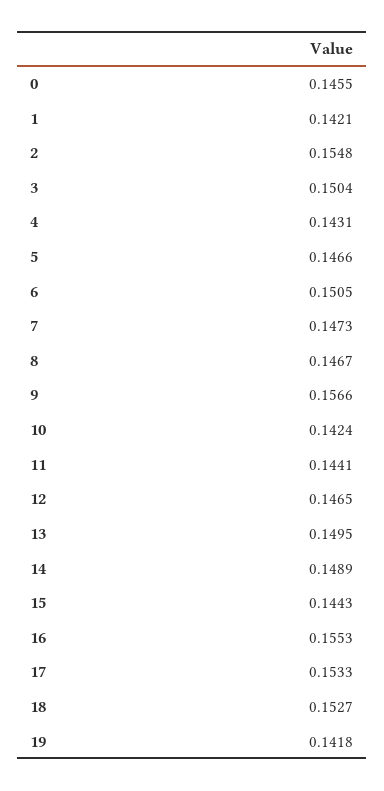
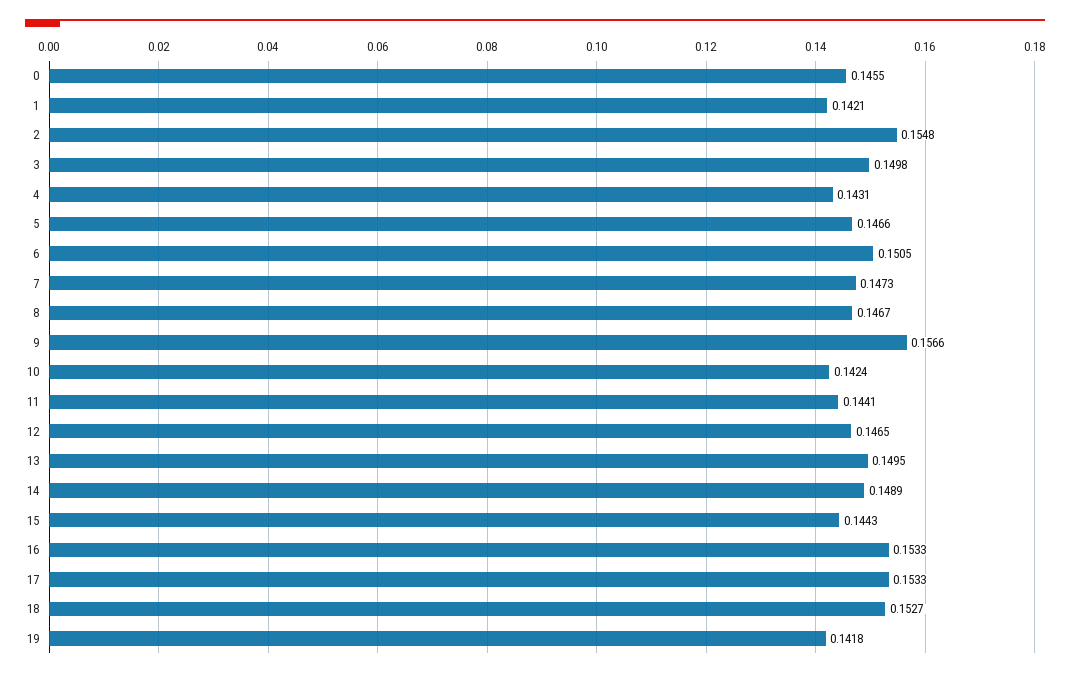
3: 0.1504 -> 0.1498
16: 0.1553 -> 0.1533

